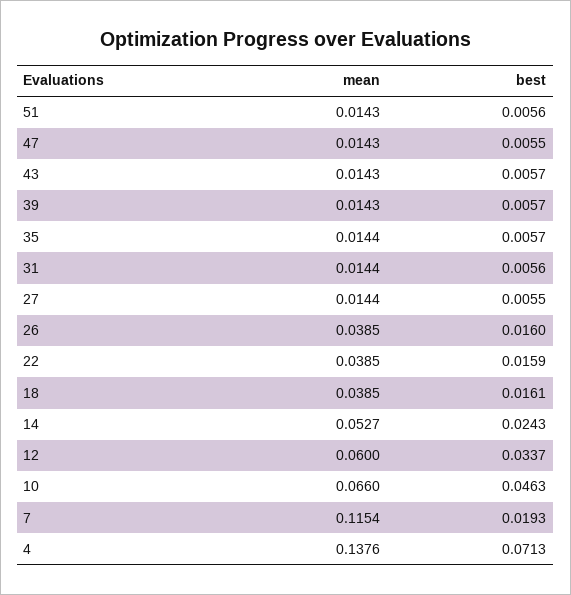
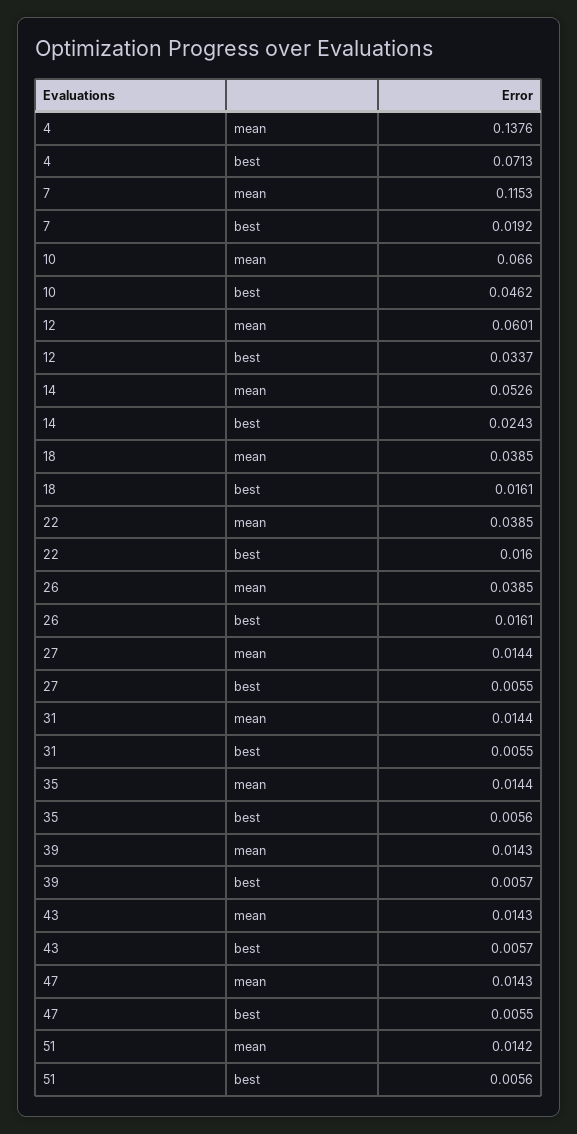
mean, 51: 0.0143 -> 0.0142
best, 35: 0.0057 -> 0.0056
best, 31: 0.0056 -> 0.0055
best, 26: 0.016 -> 0.0161
best, 22: 0.0159 -> 0.016
mean, 14: 0.0527 -> 0.0526
mean, 12: 0.06 -> 0.0601
best, 10: 0.0463 -> 0.0462
mean, 7: 0.1154 -> 0.1153
best, 7: 0.0193 -> 0.0192

